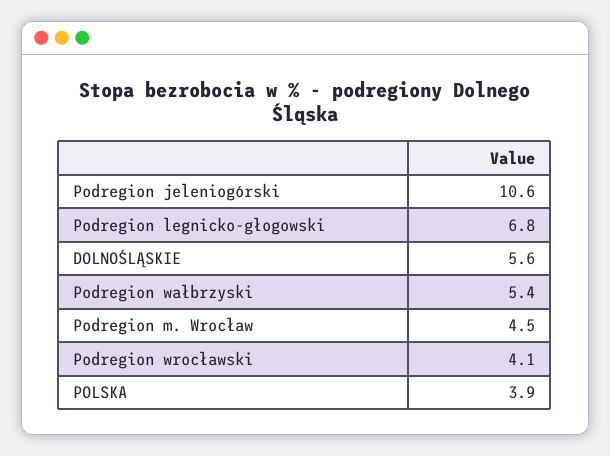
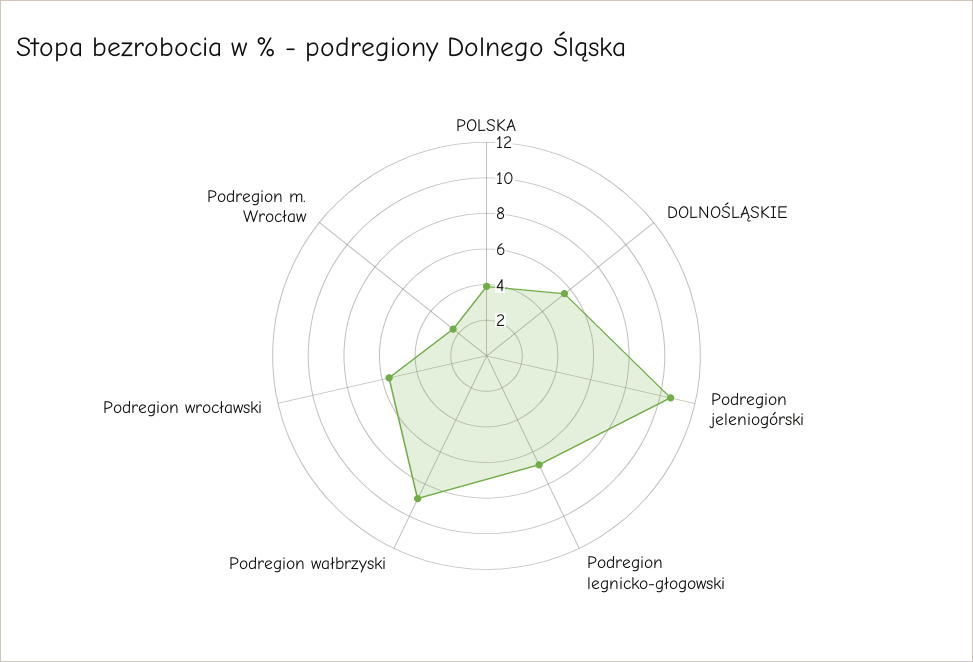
Podregion wałbrzyski: 5.4 -> 9
Podregion m. Wrocław: 4.5 -> 2.5
Podregion wrocławski: 4.1 -> 5.5

